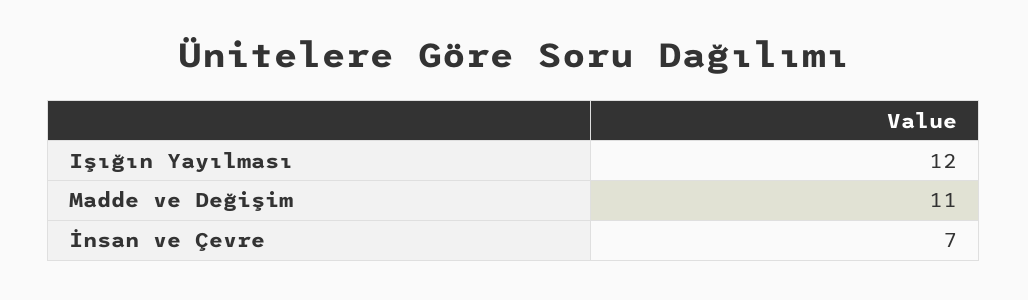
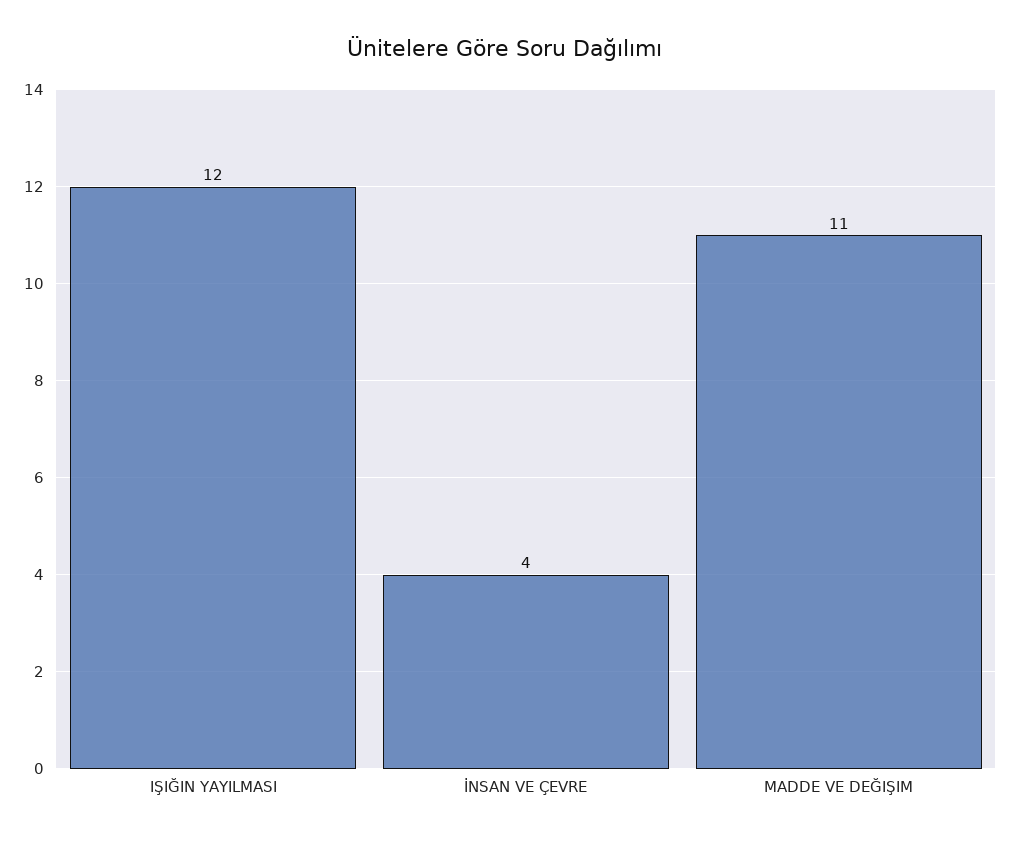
İnsan ve Çevre: 7 -> 4

